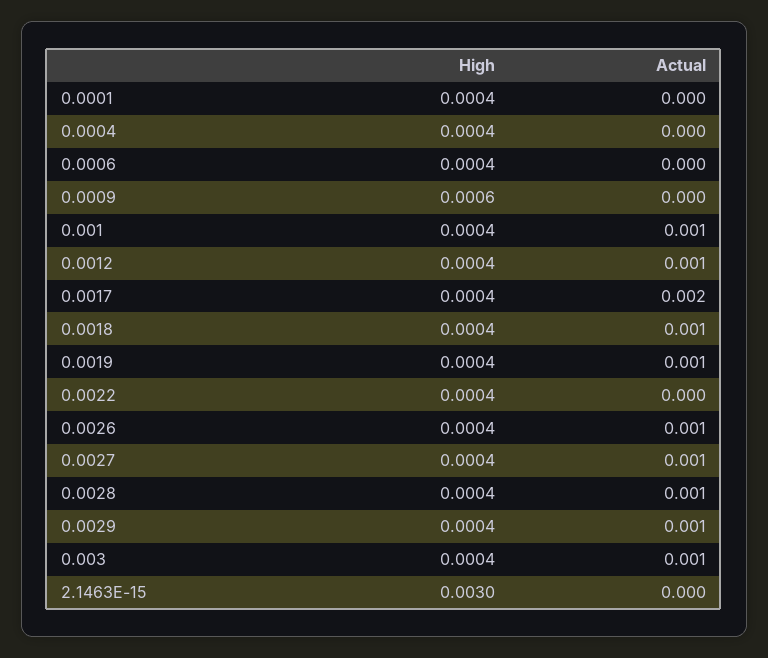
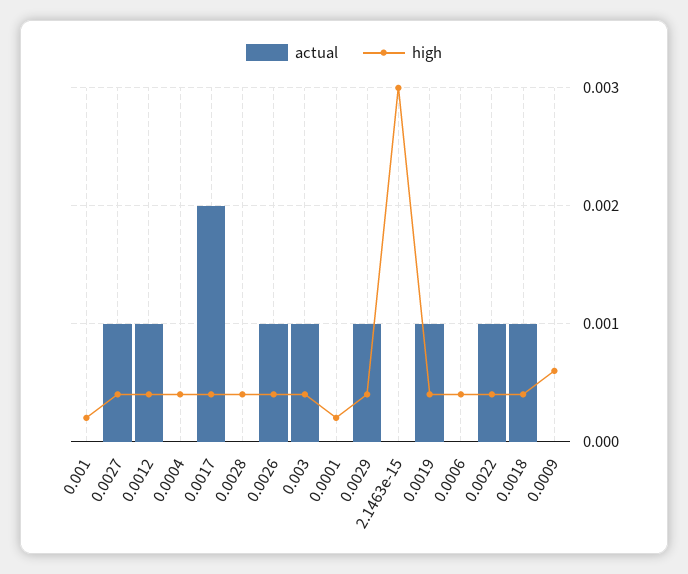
High, 0.0001: 0.0004 -> 0.0002
High, 0.001: 0.0004 -> 0.0002
Actual, 0.001: 0.001 -> 0
Actual, 0.0022: 0 -> 0.001
Actual, 0.0028: 0.001 -> 0

